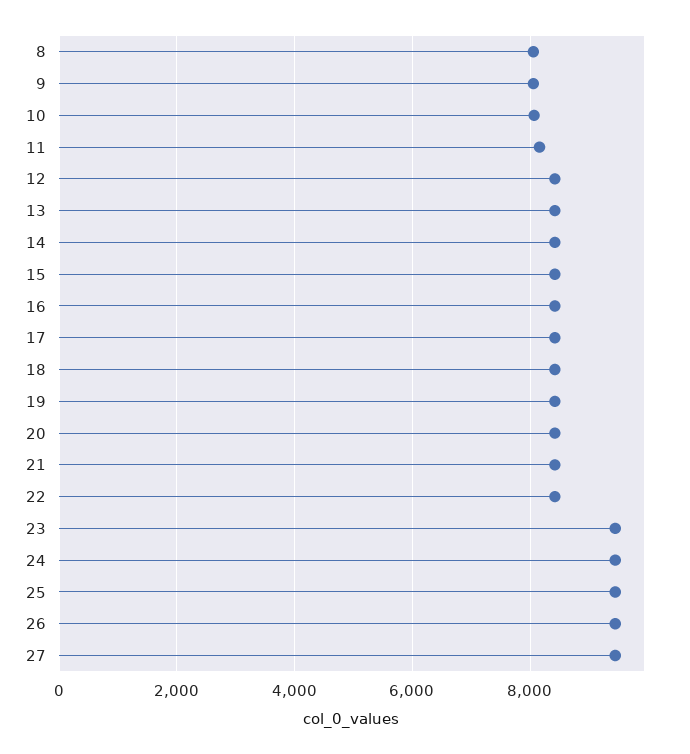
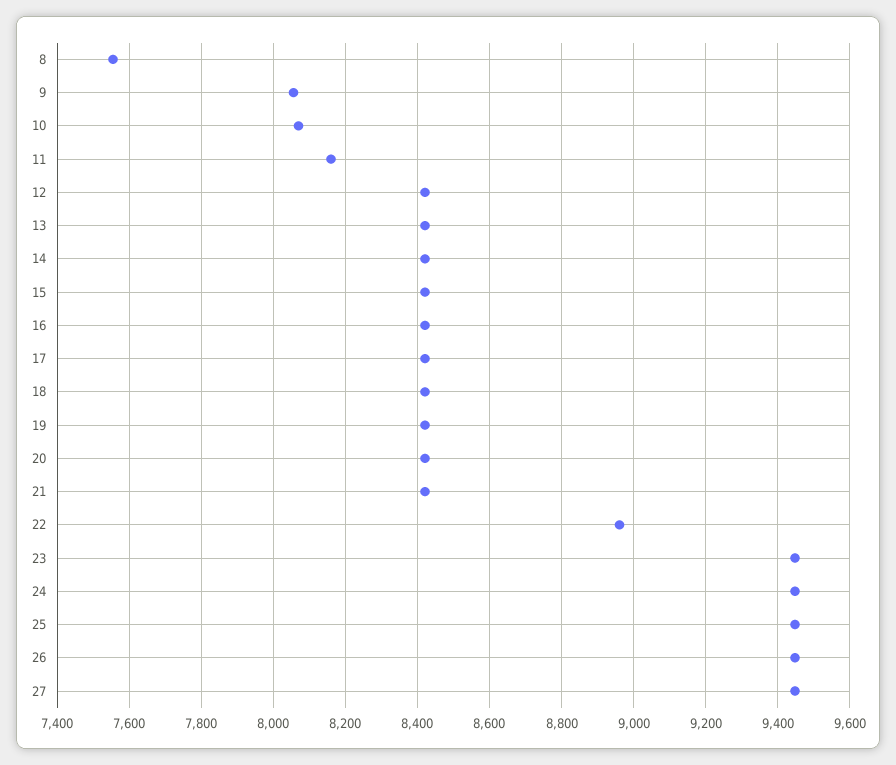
8: 8000 -> 7560
22: 8400 -> 8960

